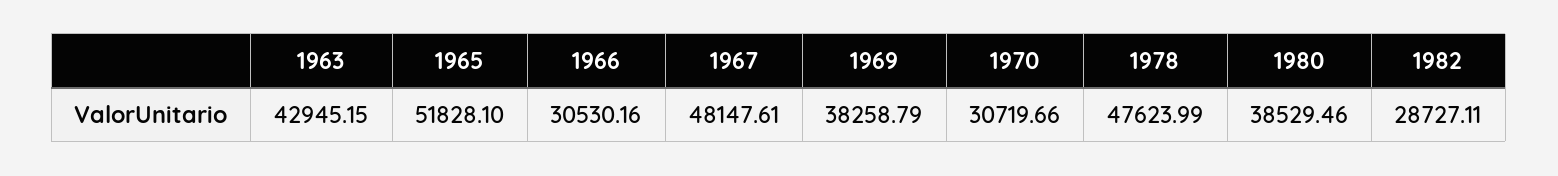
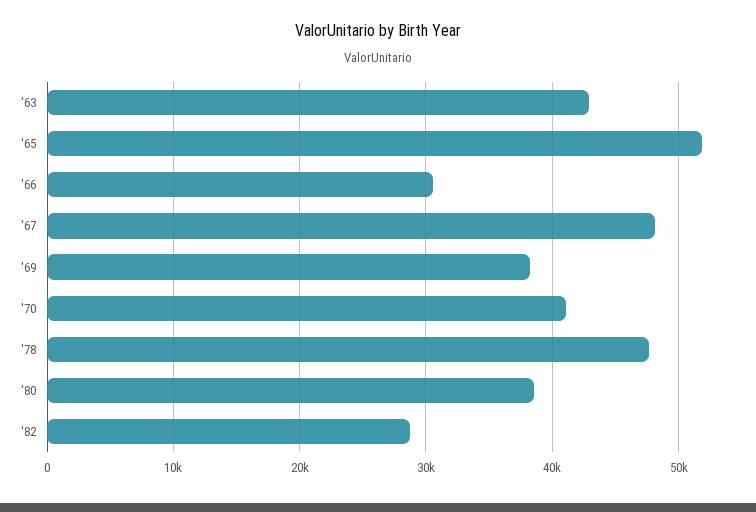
1970: 30719.66 -> 41000

